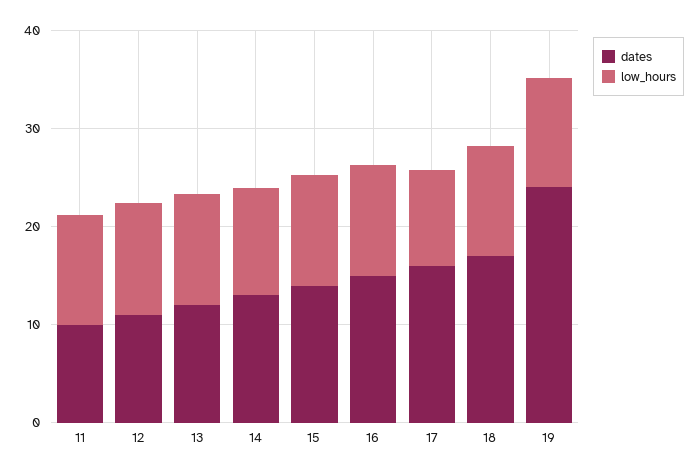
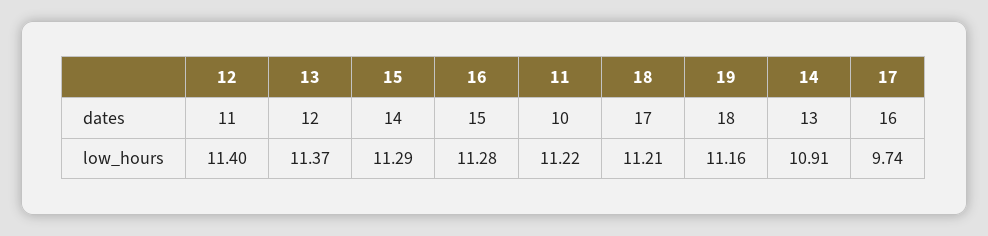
dates, 19: 24 -> 18

